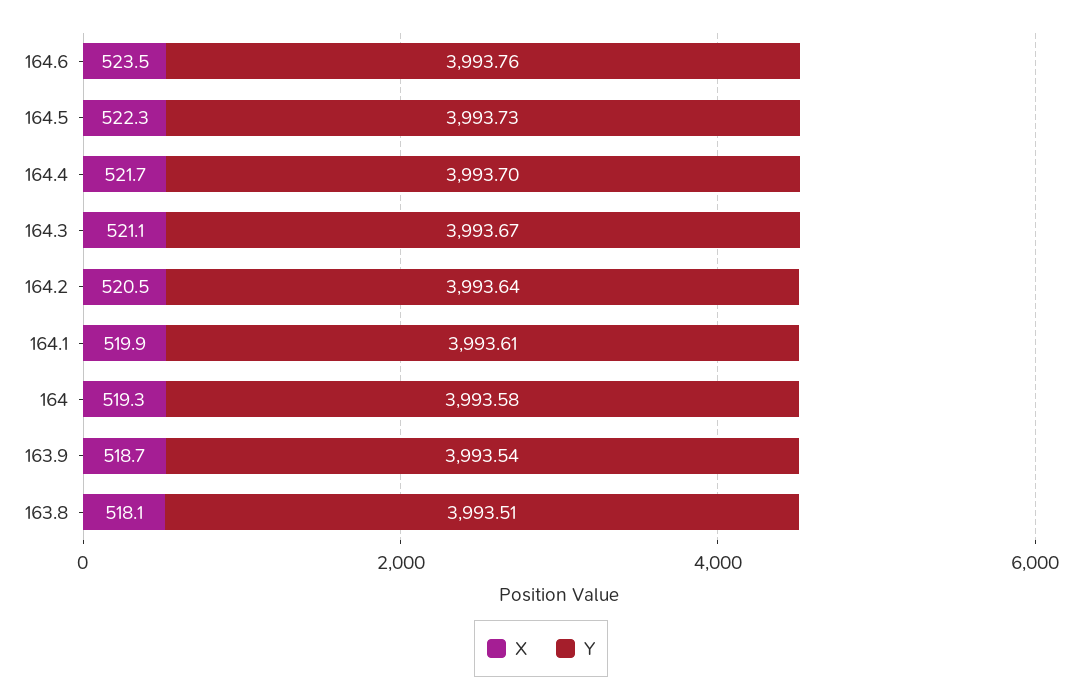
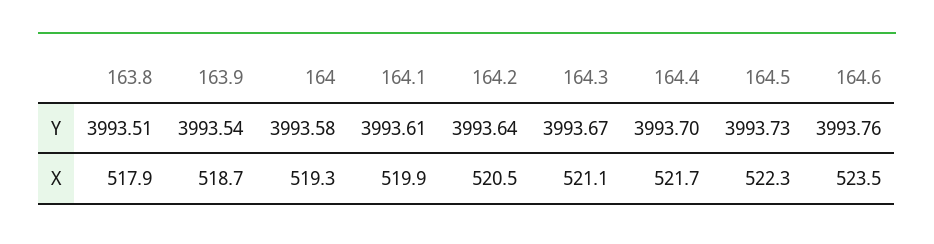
X, 163.8: 518.1 -> 517.9

